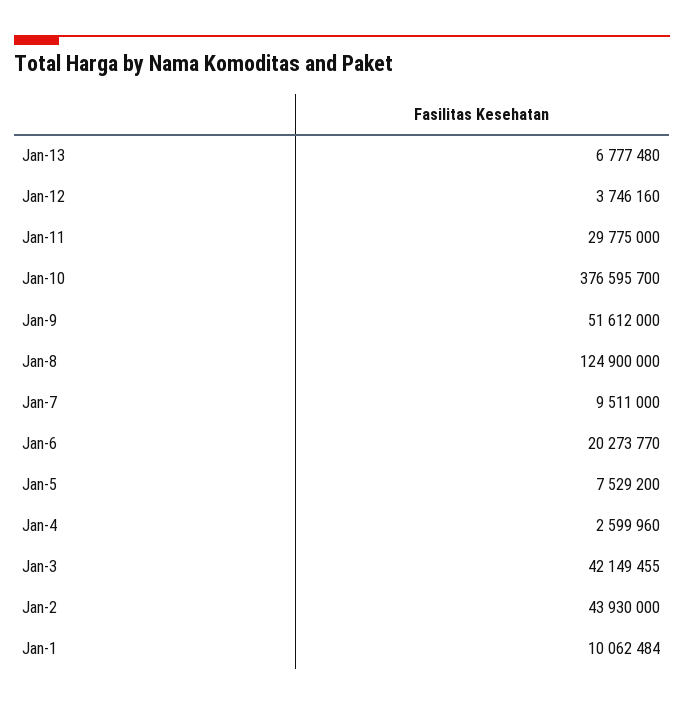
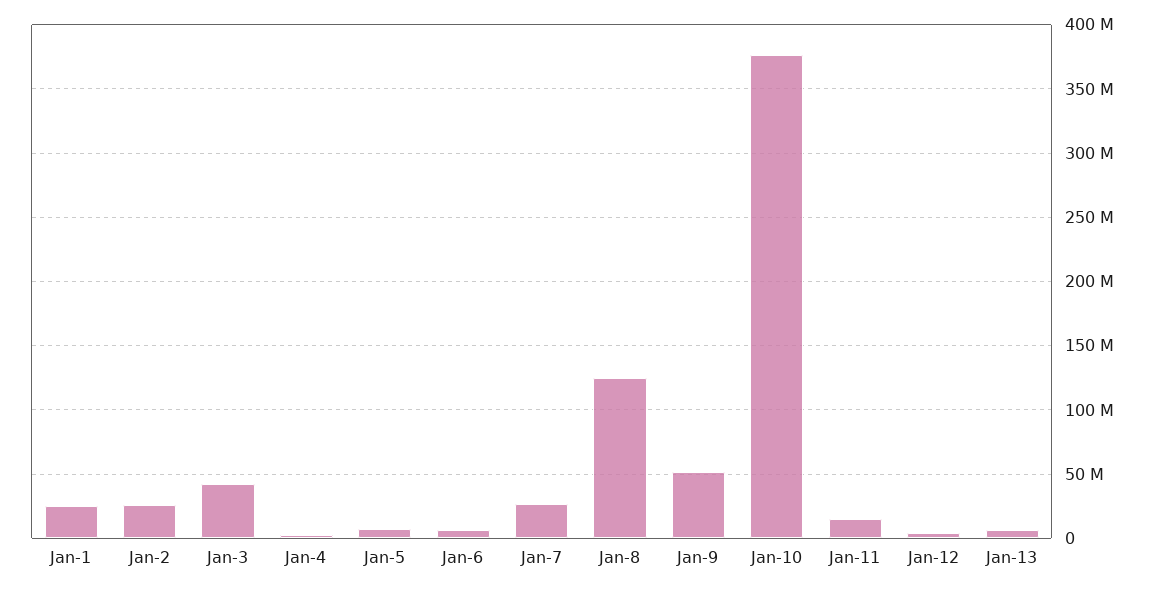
Jan-11: 29775000 -> 15000000
Jan-7: 9511000 -> 25000000
Jan-6: 20273770 -> 5000000
Jan-2: 43930000 -> 25000000
Jan-1: 10062484 -> 25000000

